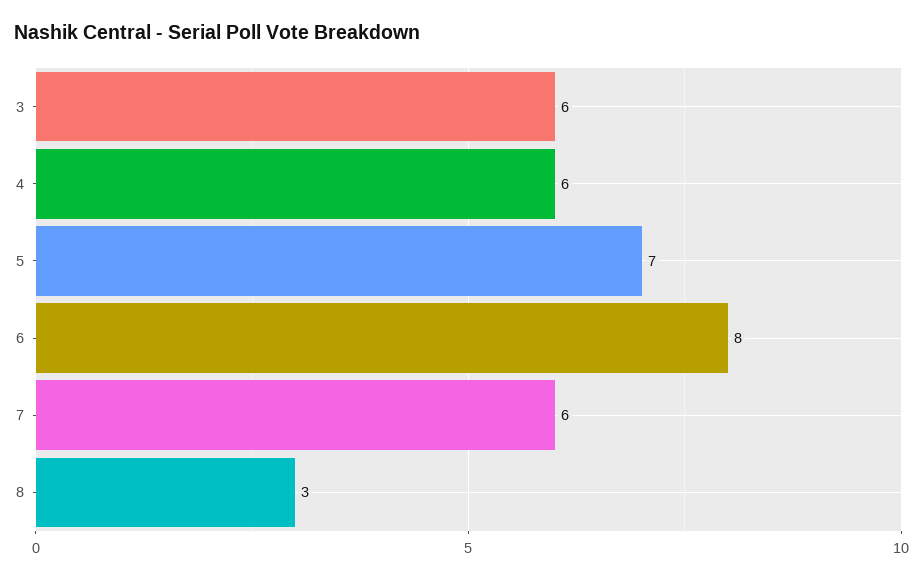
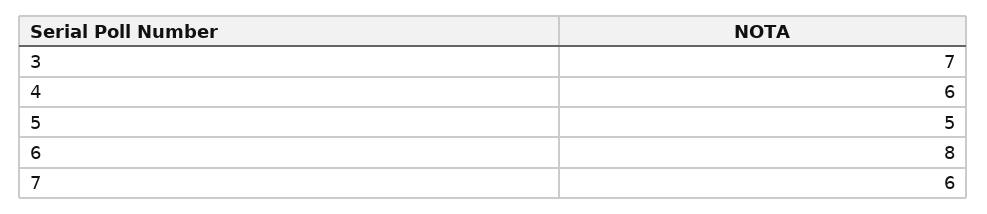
3: 6 -> 7
5: 7 -> 5
8: 3 -> none

